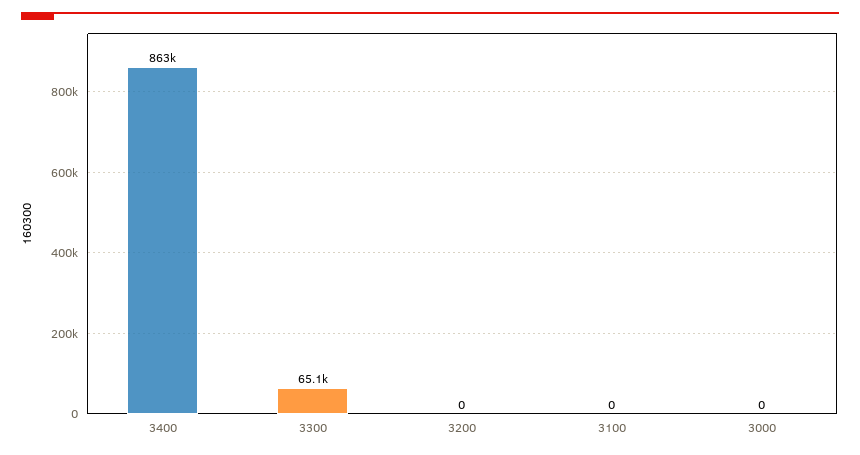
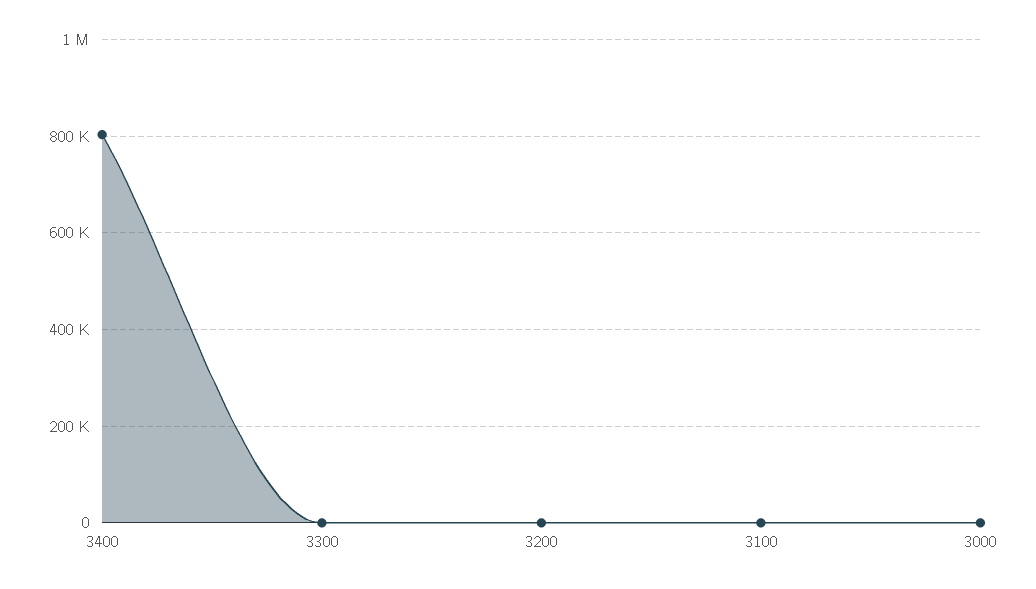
3400: 863000 -> 800000
3300: 65100 -> 0

